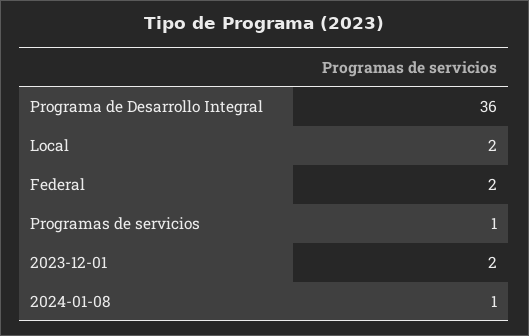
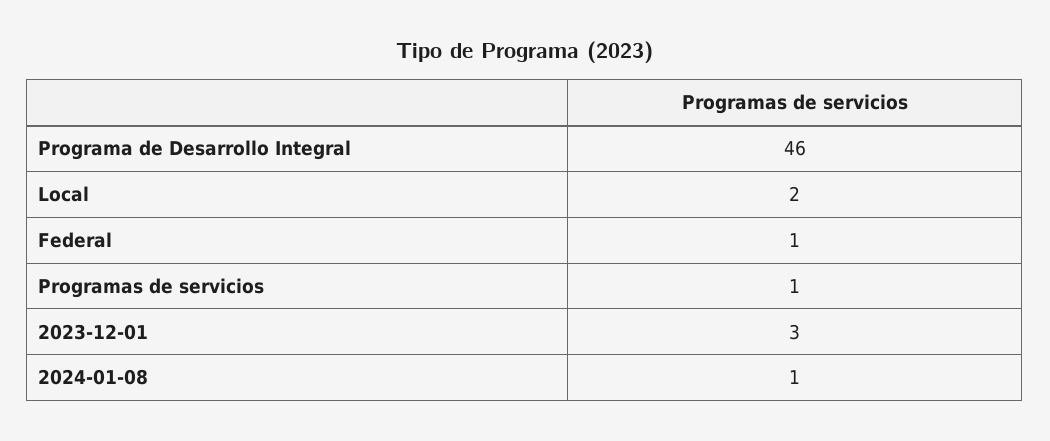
Programa de Desarrollo Integral: 36 -> 46
Federal: 2 -> 1
2023-12-01: 2 -> 3

